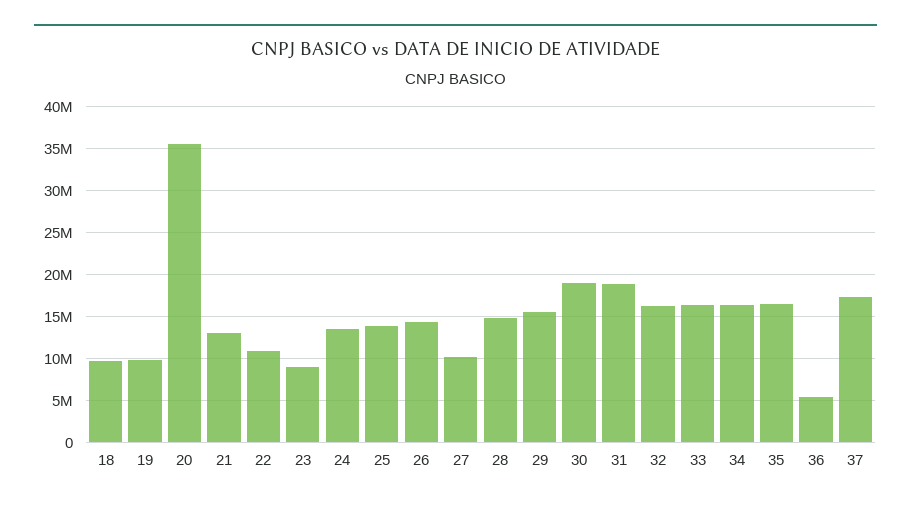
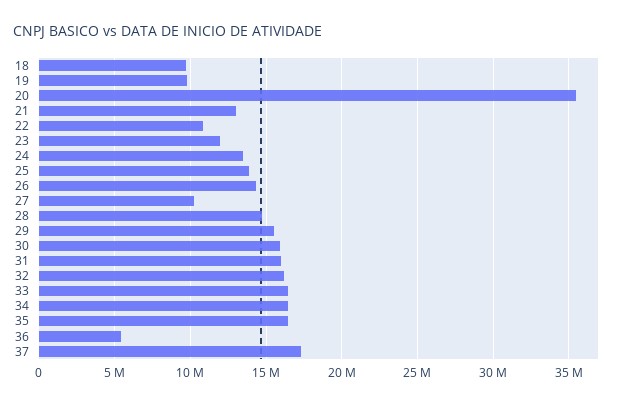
23: 9000000 -> 12000000
30: 19000000 -> 16000000
31: 19000000 -> 16000000

